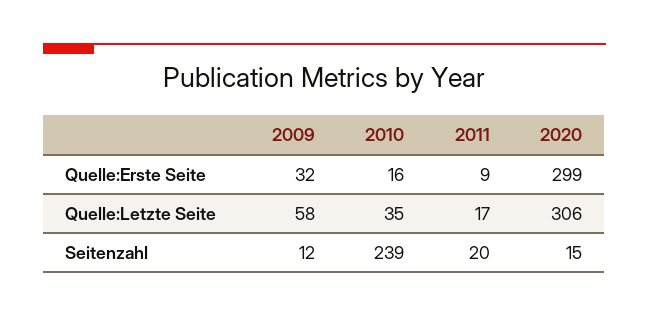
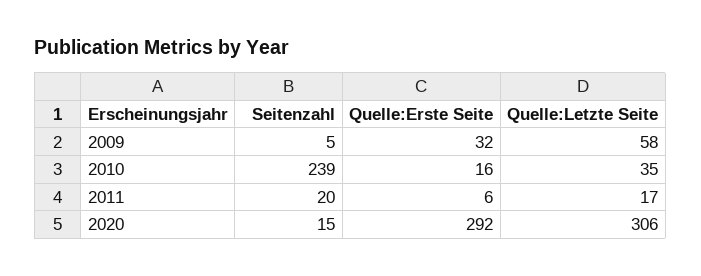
2011, Quelle:Erste Seite: 9 -> 6
2020, Quelle:Erste Seite: 299 -> 292
2009, Seitenzahl: 12 -> 5

